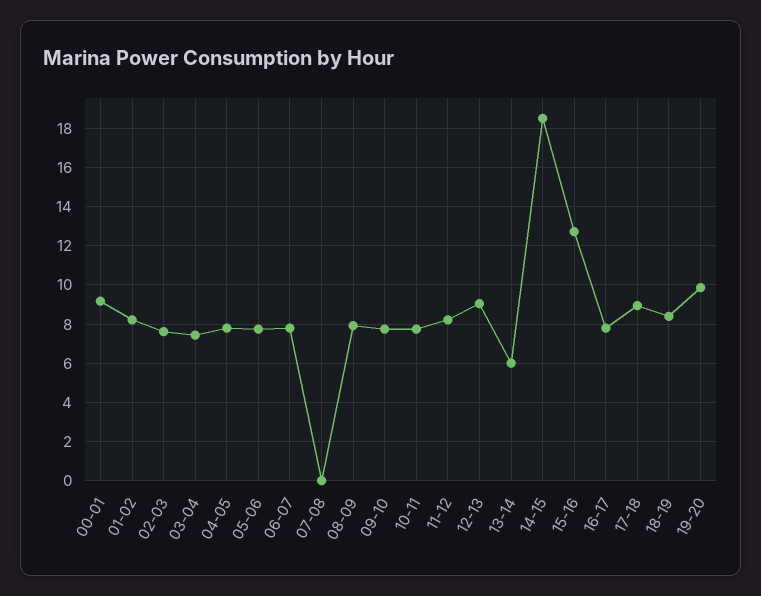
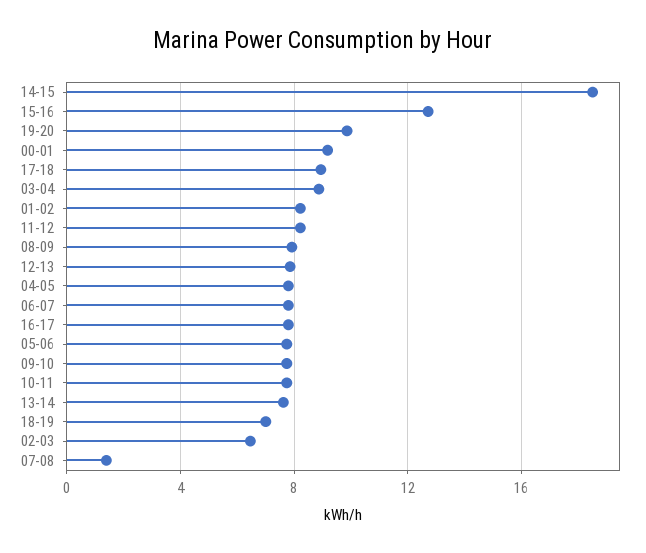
02-03: 7.5 -> 6.5
03-04: 7.5 -> 9
07-08: 0 -> 1.5
12-13: 9 -> 8
13-14: 6 -> 7.5
18-19: 8.5 -> 7

